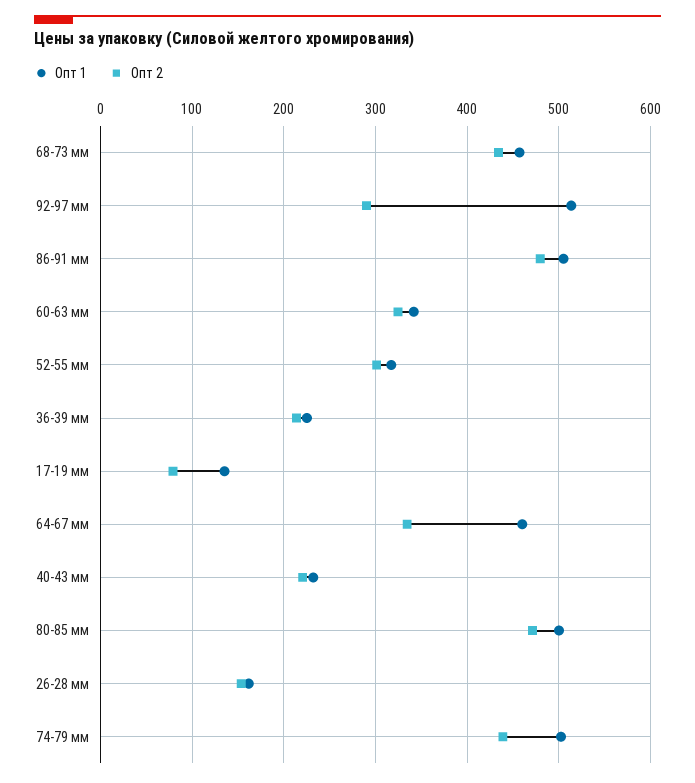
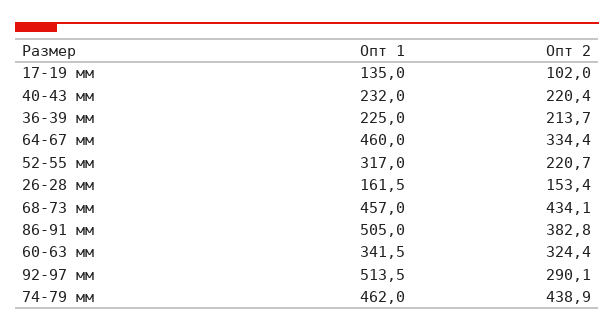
Опт 2, 86-91 мм: 480 -> 382.8
Опт 2, 52-55 мм: 300 -> 220.7
Опт 2, 17-19 мм: 80 -> 102
Опт 1, 80-85 мм: 500 -> none
Опт 2, 80-85 мм: 470 -> none
Опт 1, 74-79 мм: 500 -> 462

